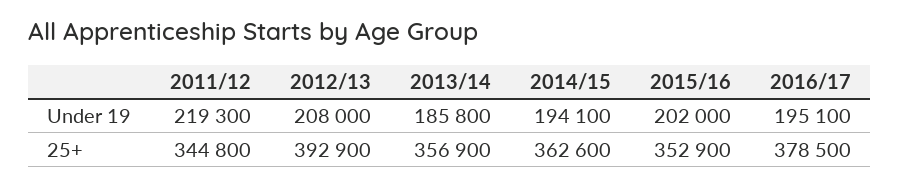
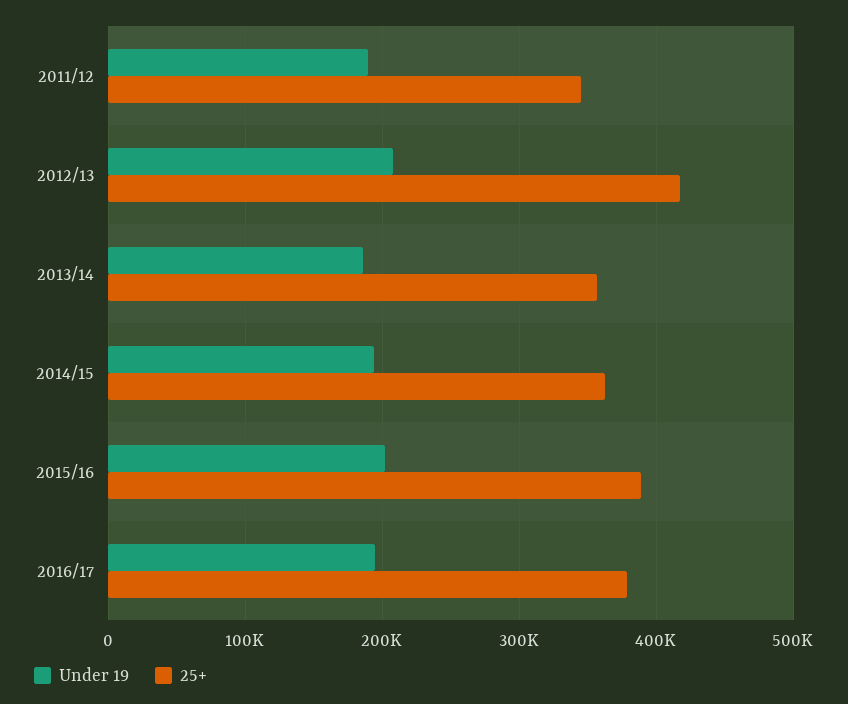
Under 19, 2011/12: 219300 -> 190000
25+, 2012/13: 392900 -> 420000
25+, 2015/16: 352900 -> 390000

